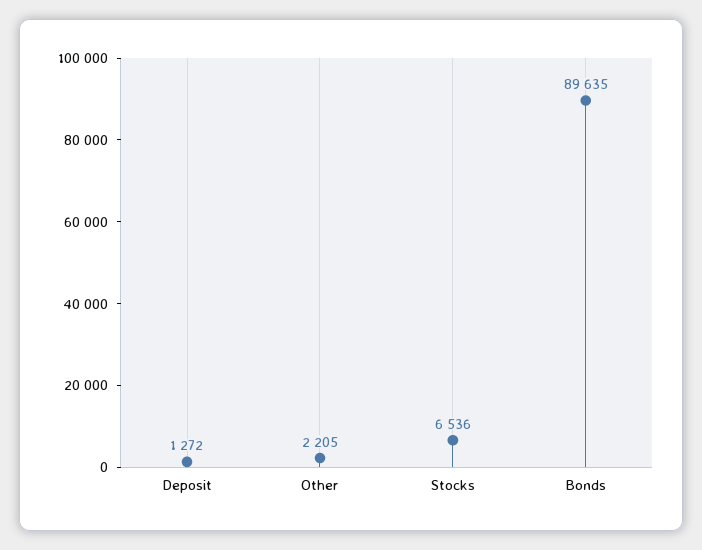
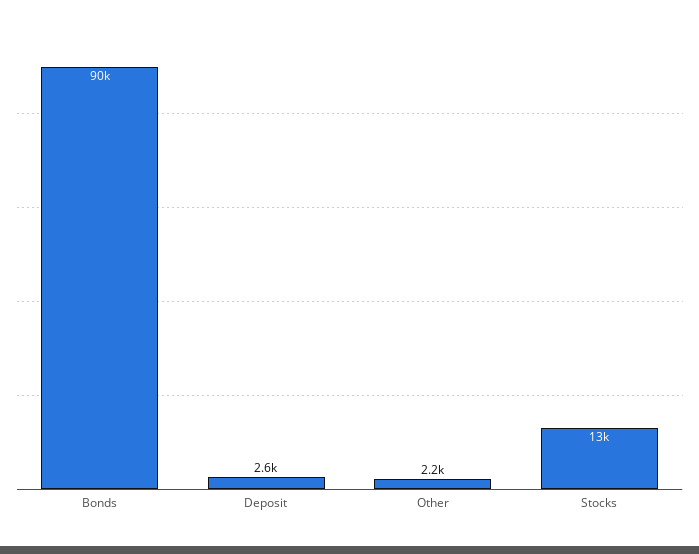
Deposit: 1272 -> 2600
Stocks: 6536 -> 13000

